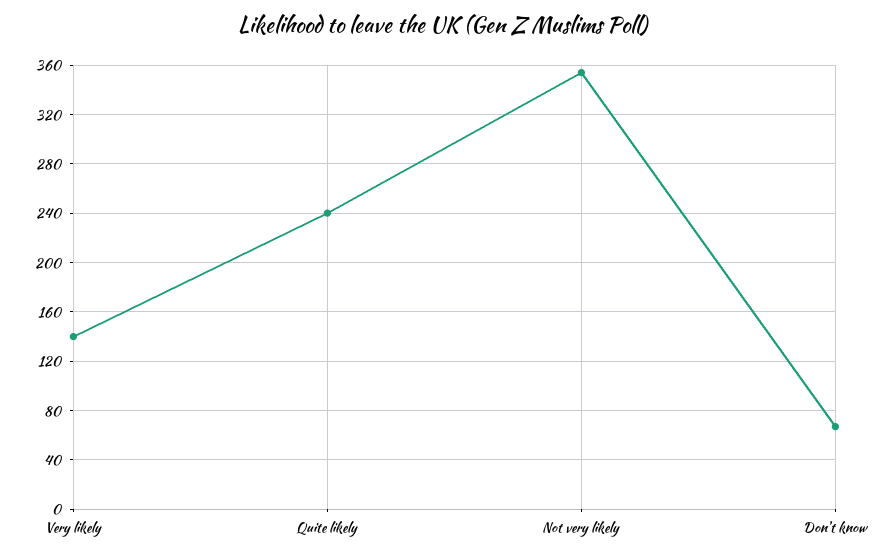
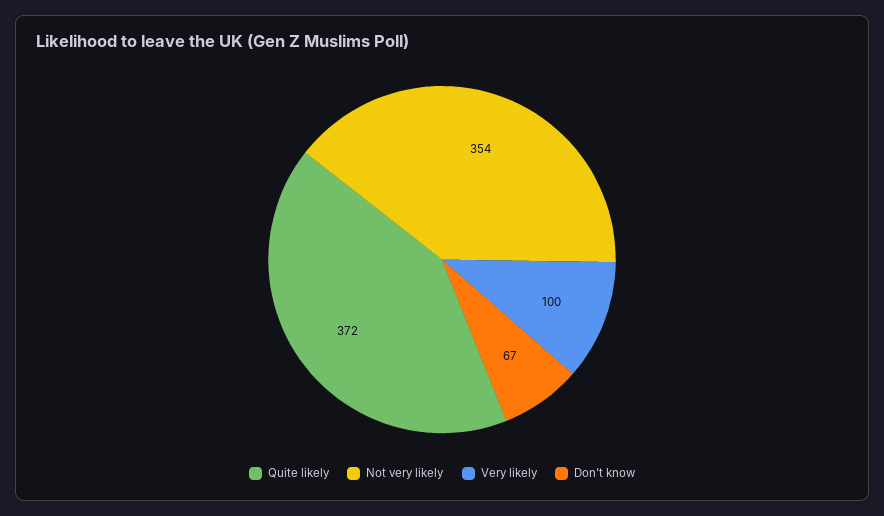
Very likely: 140 -> 100
Quite likely: 240 -> 372

